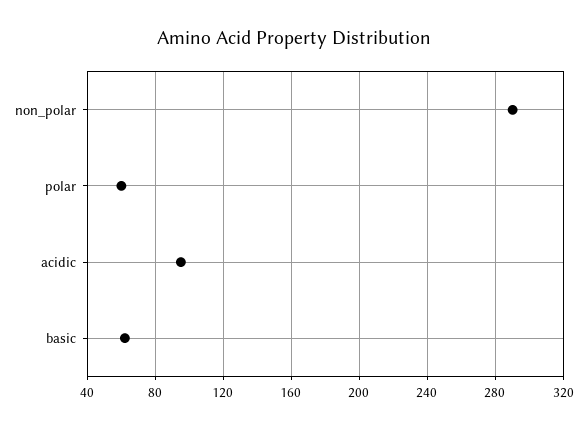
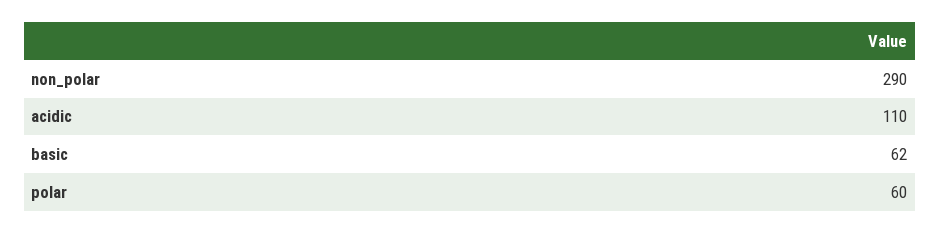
acidic: 95 -> 110

